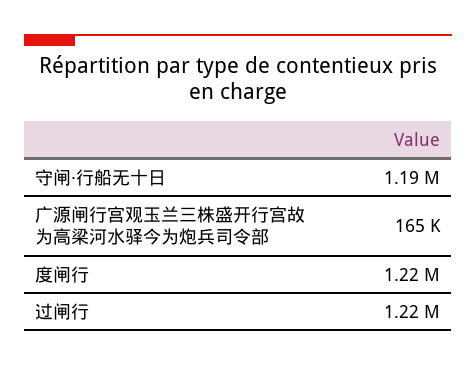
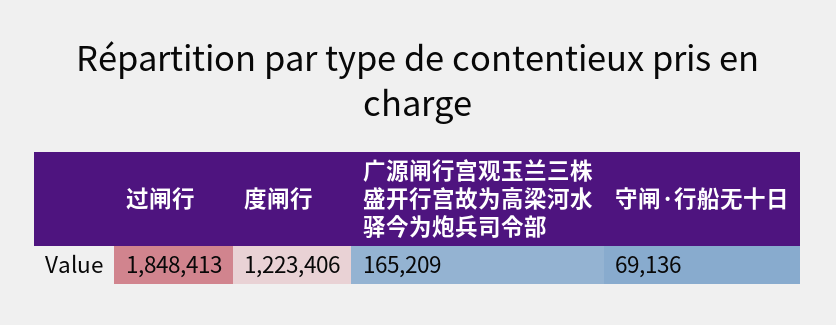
守闸·行船无十日: 1190000 -> 69136
过闸行: 1220000 -> 1848413

